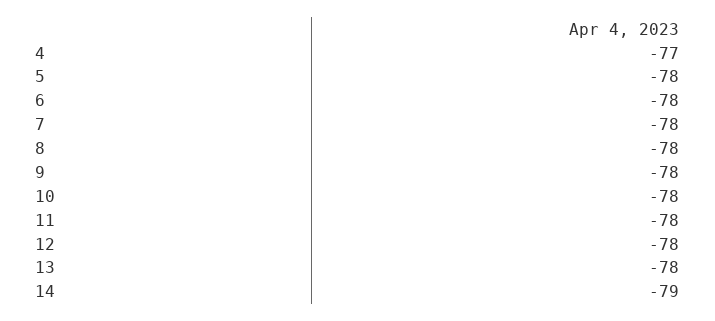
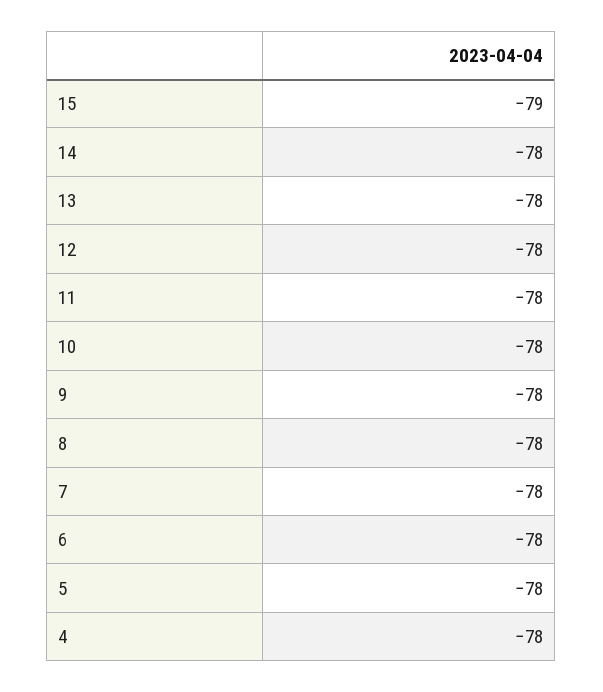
4: -77 -> -78
14: -79 -> -78
15: none -> -79

